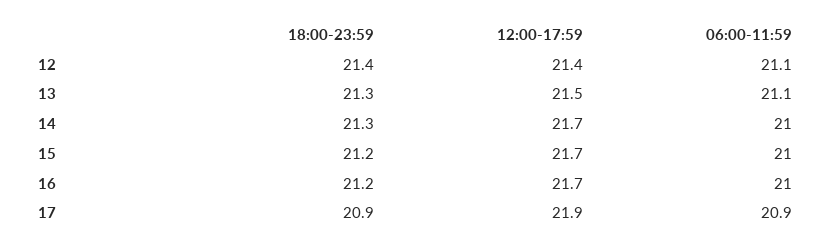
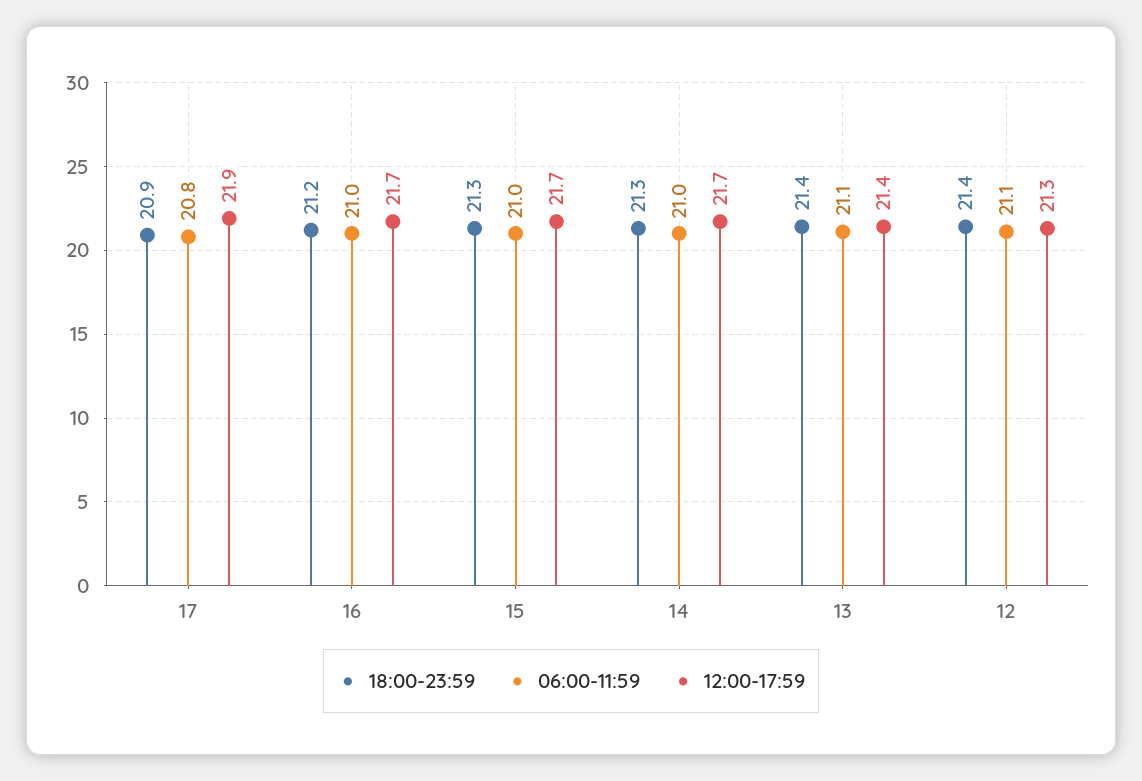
12:00-17:59, 12: 21.4 -> 21.3
18:00-23:59, 13: 21.3 -> 21.4
12:00-17:59, 13: 21.5 -> 21.4
18:00-23:59, 15: 21.2 -> 21.3
06:00-11:59, 17: 20.9 -> 20.8

